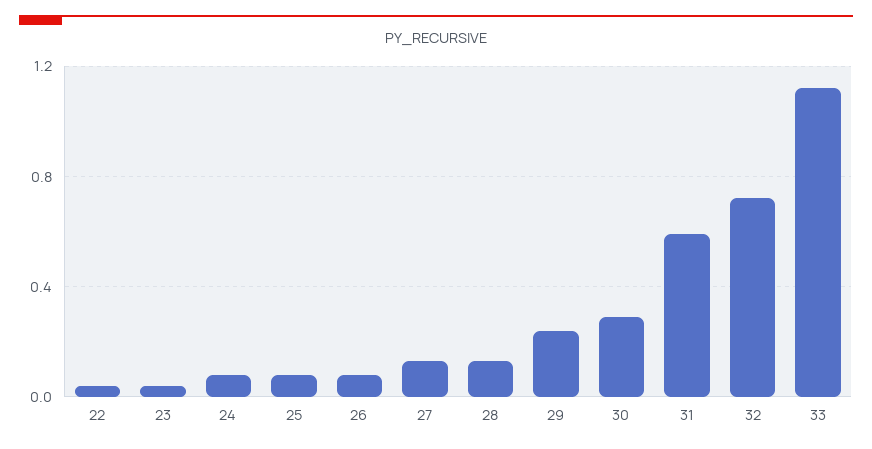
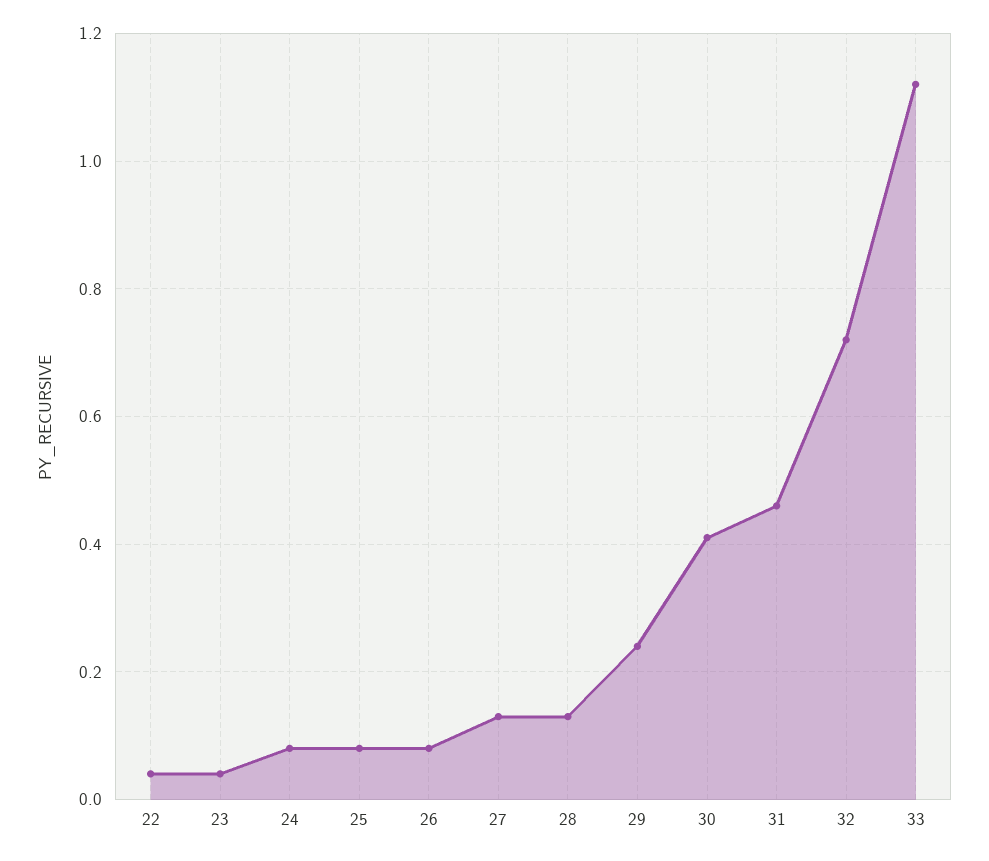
30: 0.3 -> 0.4
31: 0.6 -> 0.45

